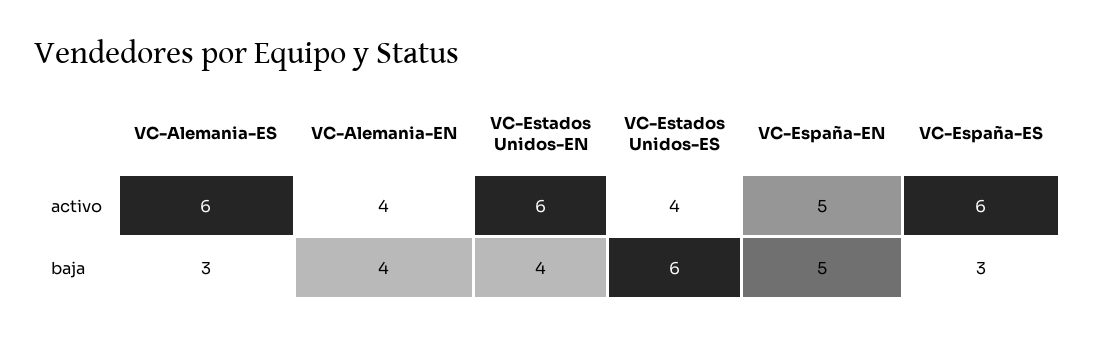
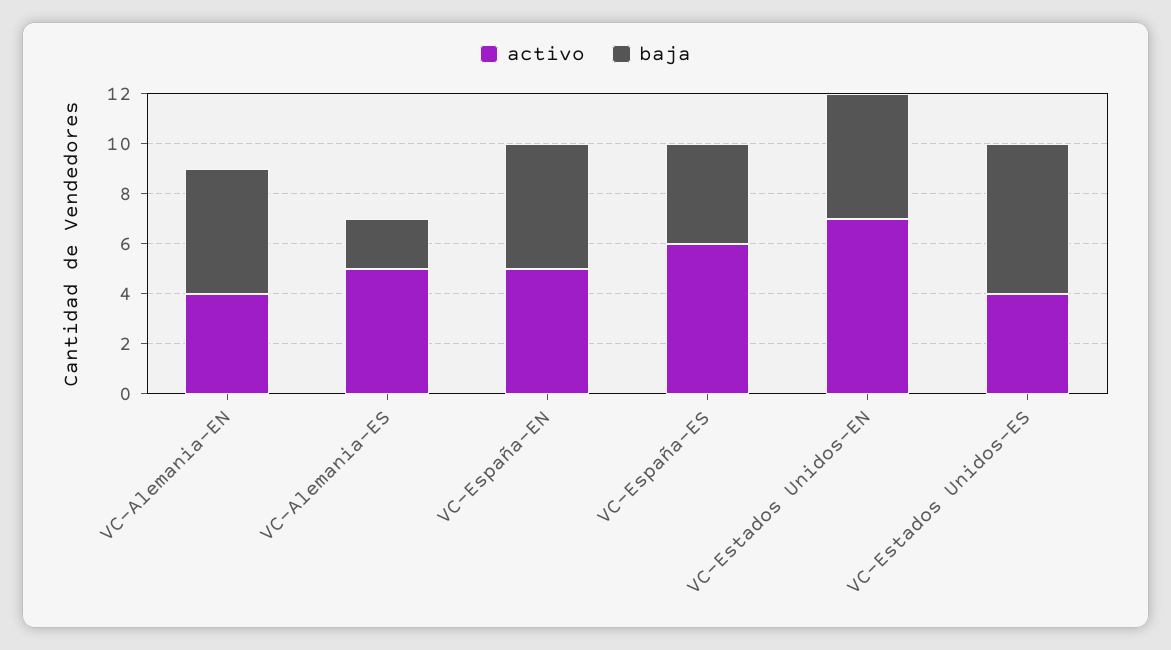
activo, VC-Alemania-ES: 6 -> 5
activo, VC-Estados Unidos-EN: 6 -> 7
baja, VC-Alemania-ES: 3 -> 2
baja, VC-Alemania-EN: 4 -> 5
baja, VC-Estados Unidos-EN: 4 -> 5
baja, VC-España-ES: 3 -> 4

